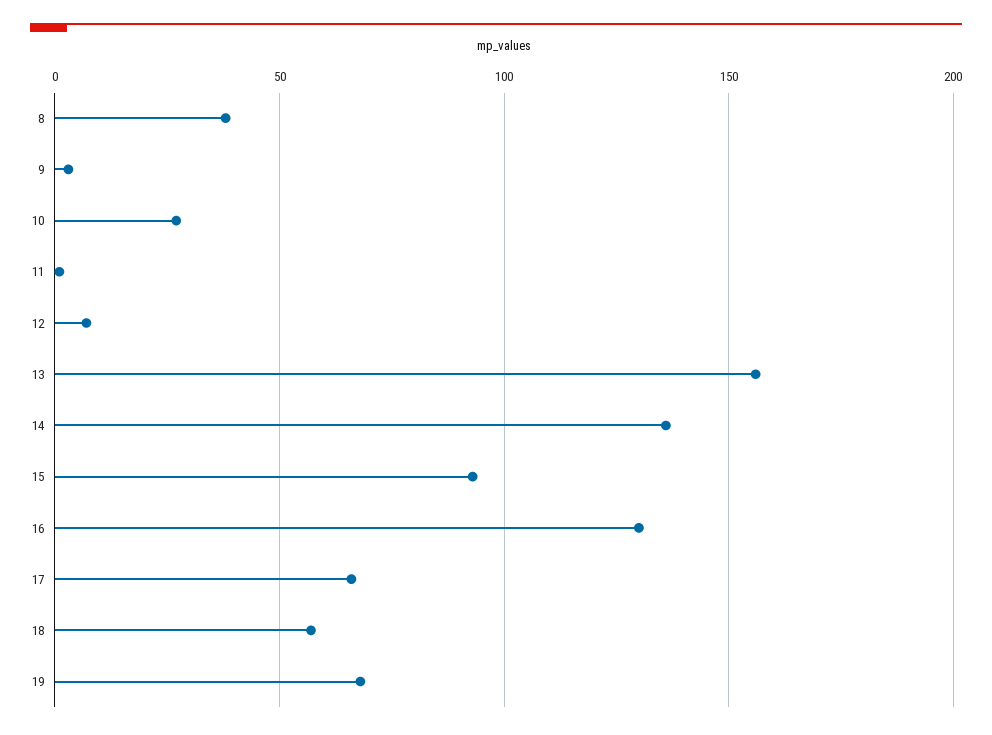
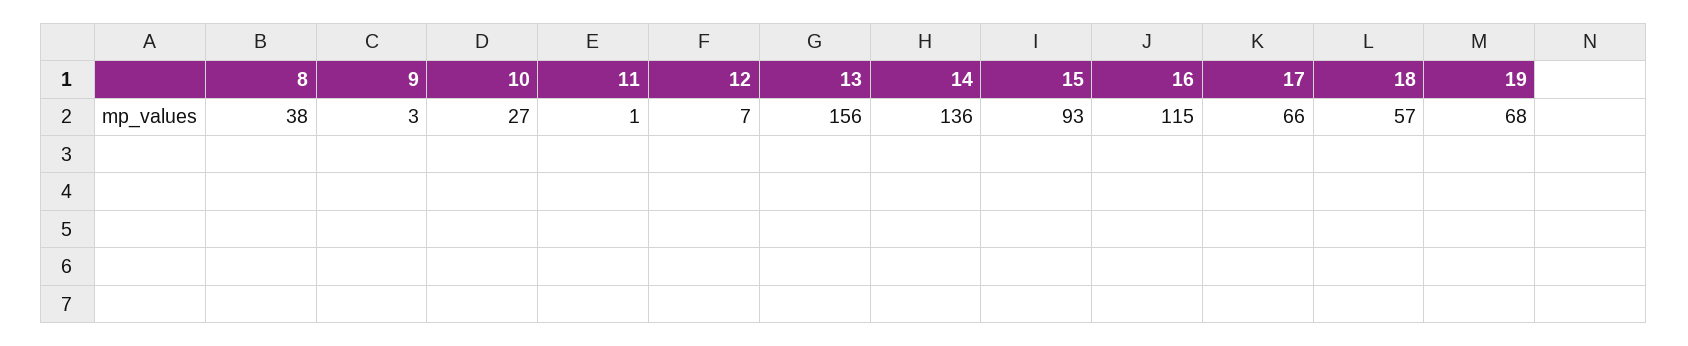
16: 130 -> 115

